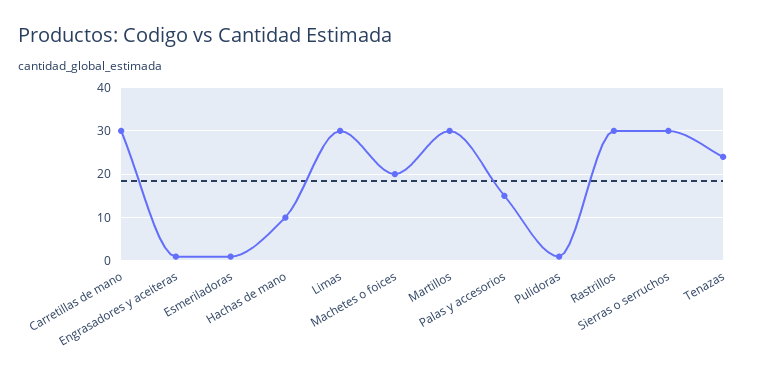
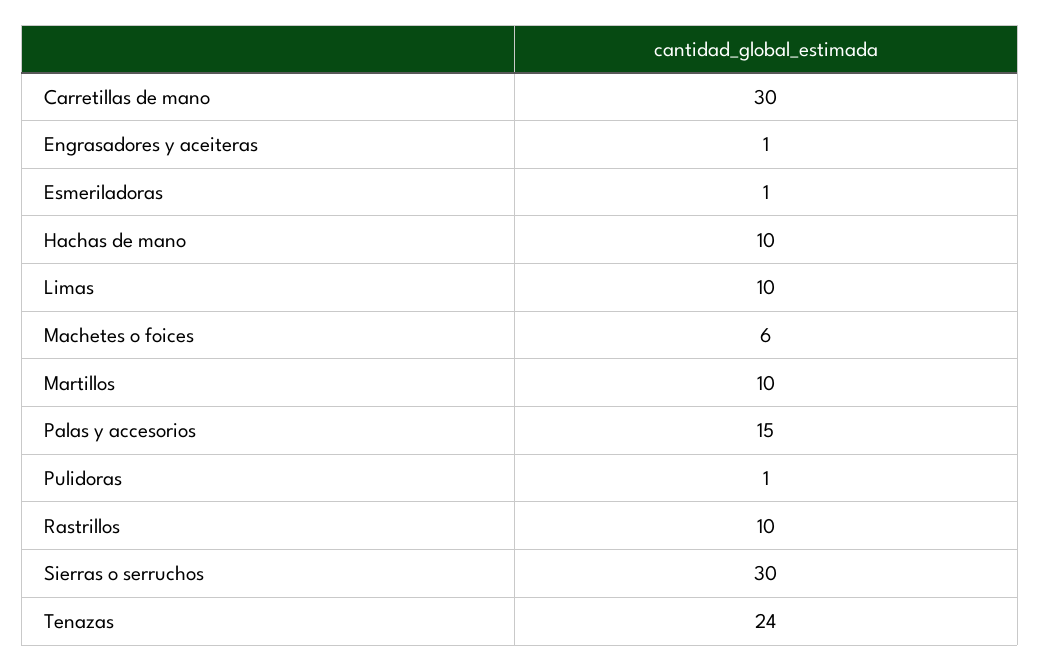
Limas: 30 -> 10
Machetes o foices: 20 -> 6
Martillos: 30 -> 10
Rastrillos: 30 -> 10

